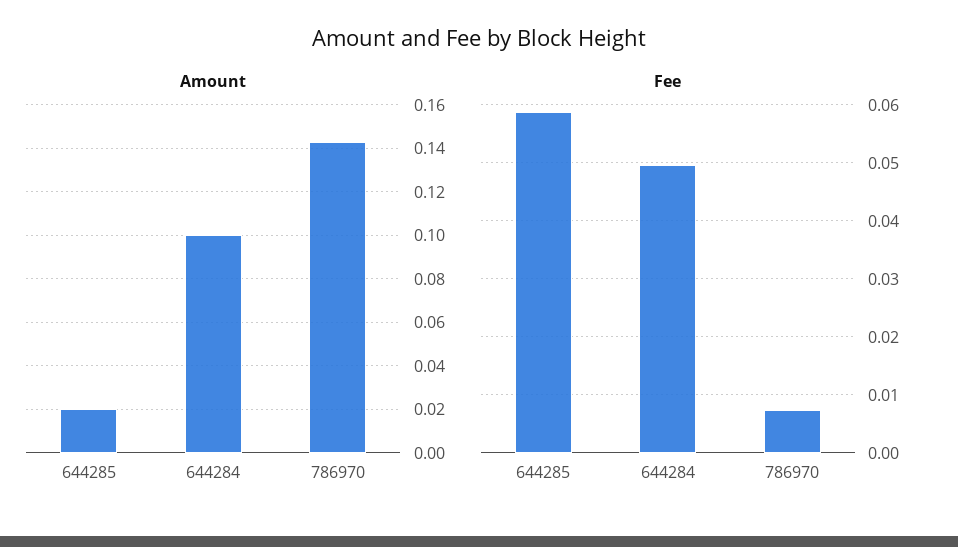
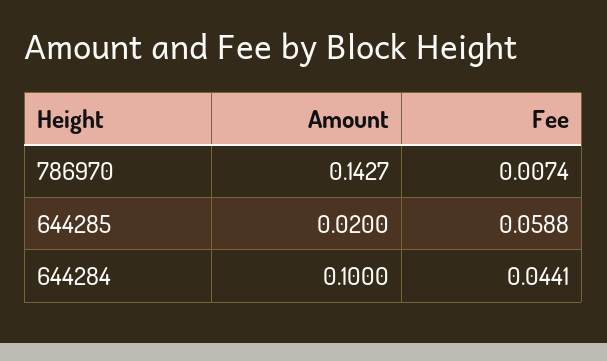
Fee, 644284: 0.05 -> 0.0441

